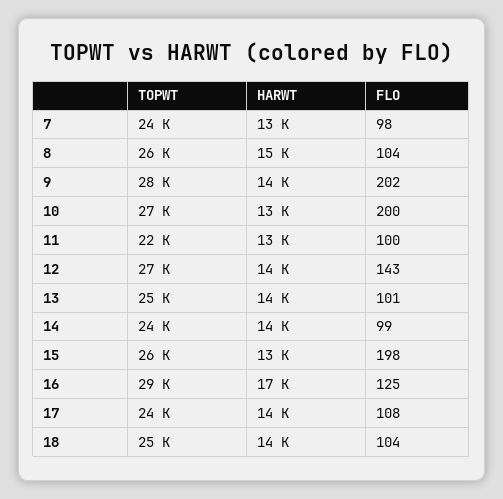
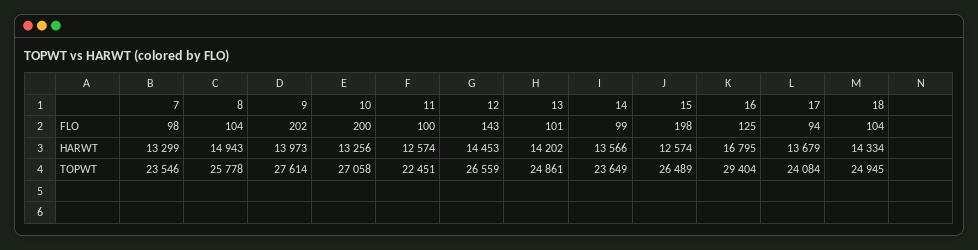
FLO, 17: 108 -> 94

